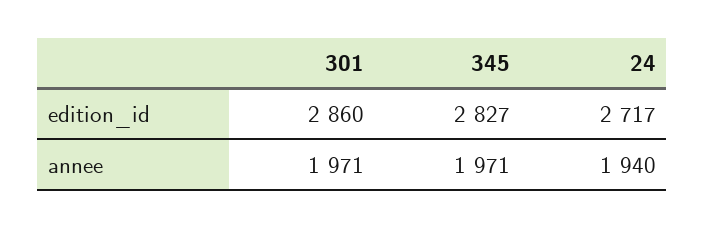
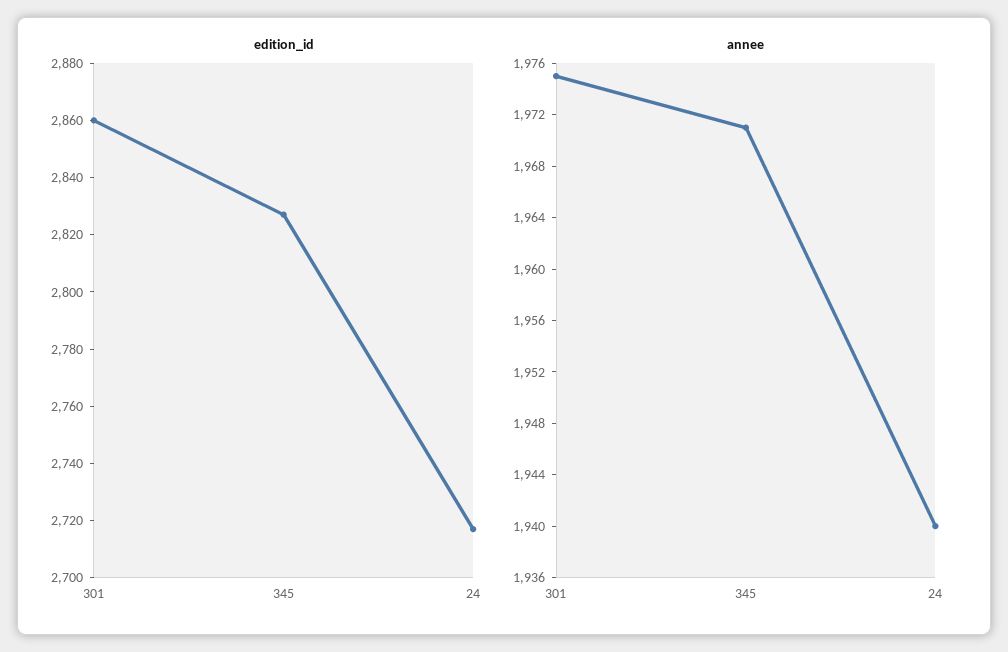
annee, 301: 1971 -> 1975

